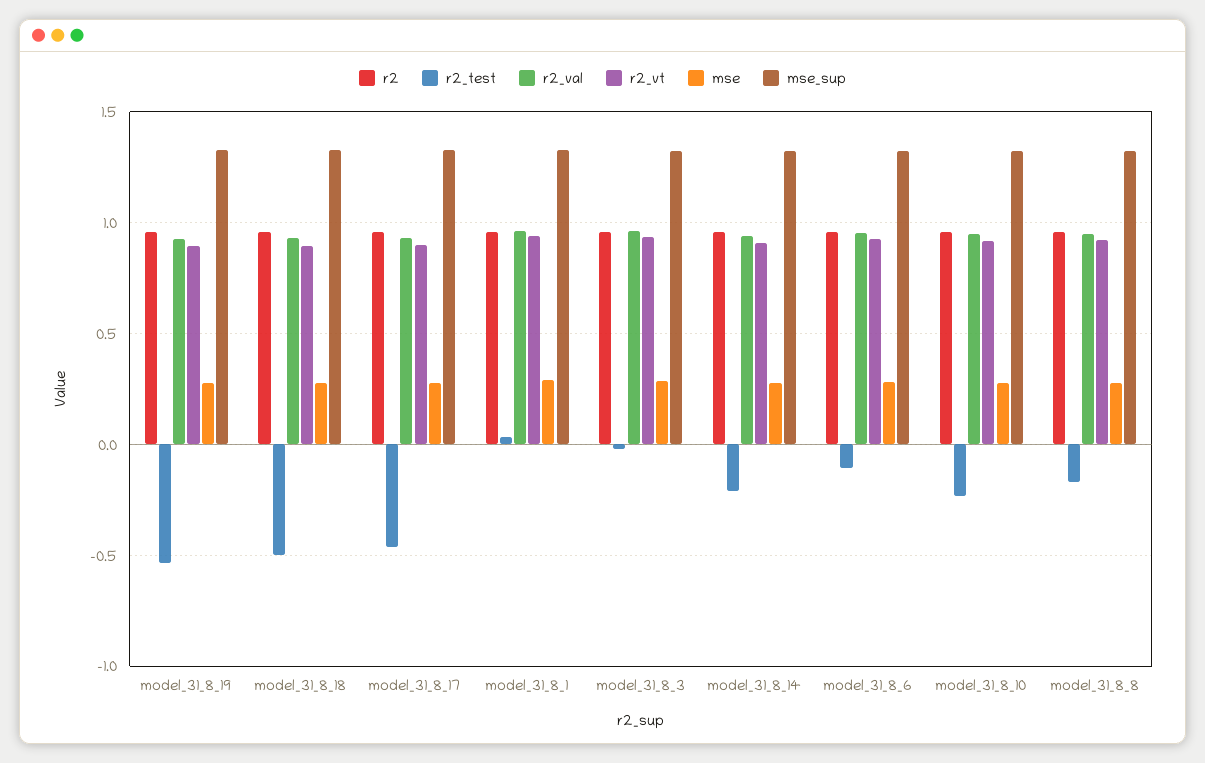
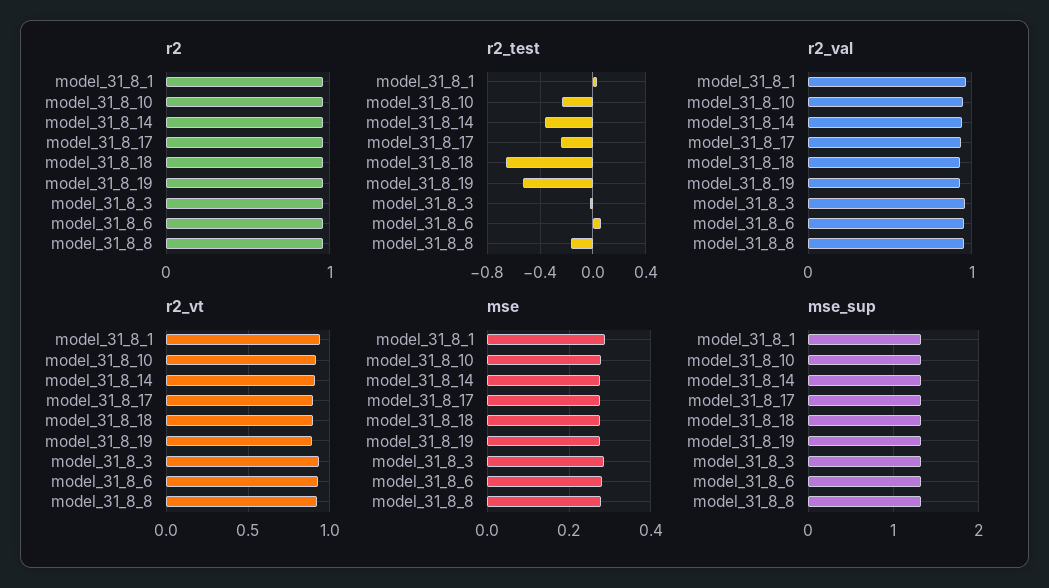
r2_test, model_31_8_18: -0.5 -> -0.65
r2_test, model_31_8_17: -0.45 -> -0.25
r2_test, model_31_8_14: -0.2 -> -0.35
r2_test, model_31_8_6: -0.1 -> 0.05

